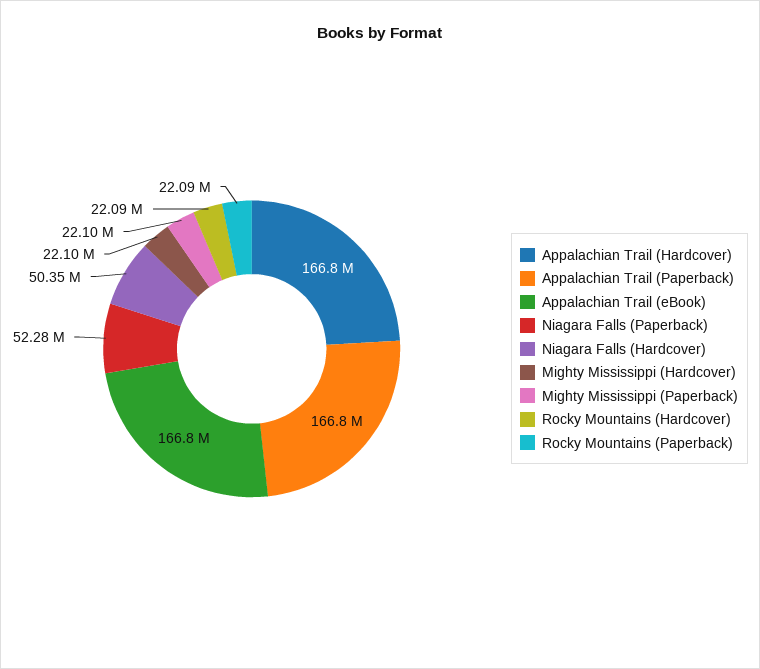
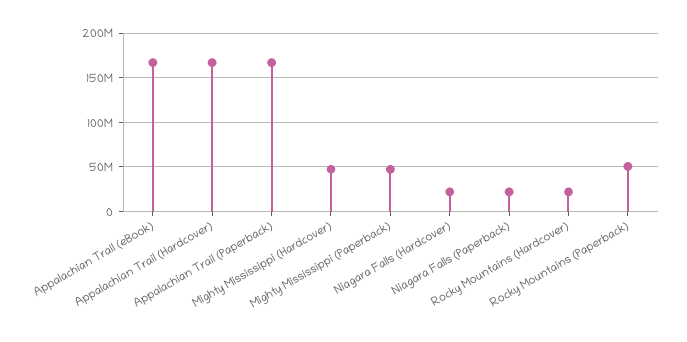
Niagara Falls (Paperback): 52280000 -> 20000000
Niagara Falls (Hardcover): 50350000 -> 20000000
Mighty Mississippi (Hardcover): 22100000 -> 50000000
Mighty Mississippi (Paperback): 22100000 -> 50000000
Rocky Mountains (Paperback): 22090000 -> 50000000

